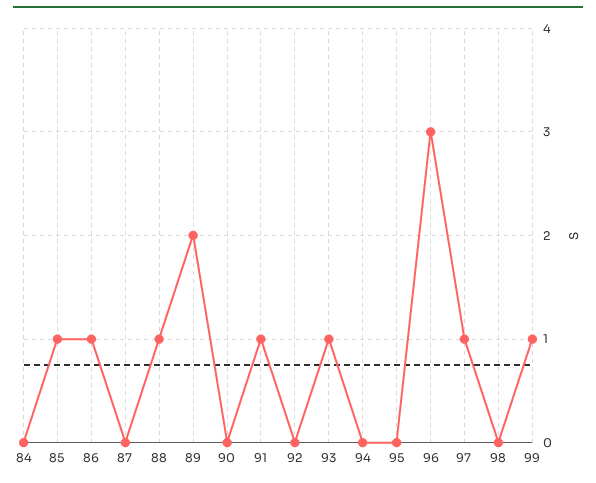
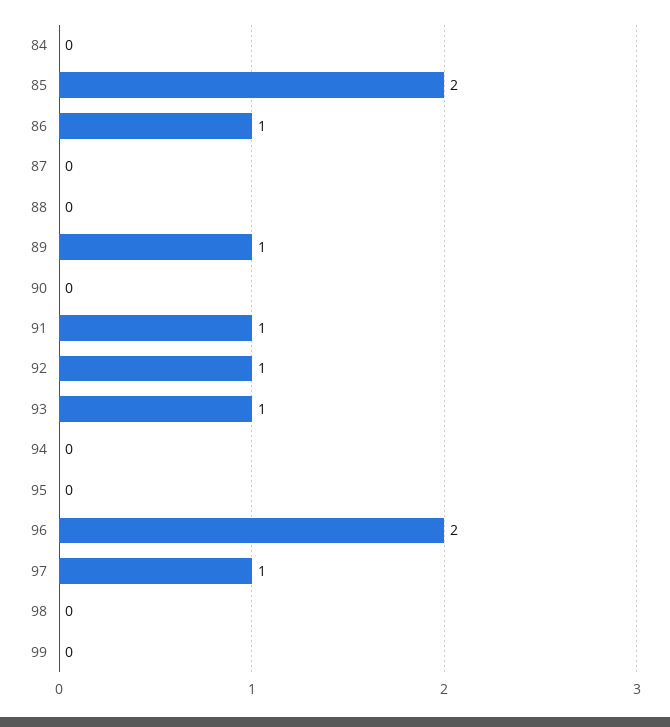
85: 1 -> 2
88: 1 -> 0
89: 2 -> 1
92: 0 -> 1
96: 3 -> 2
99: 1 -> 0

